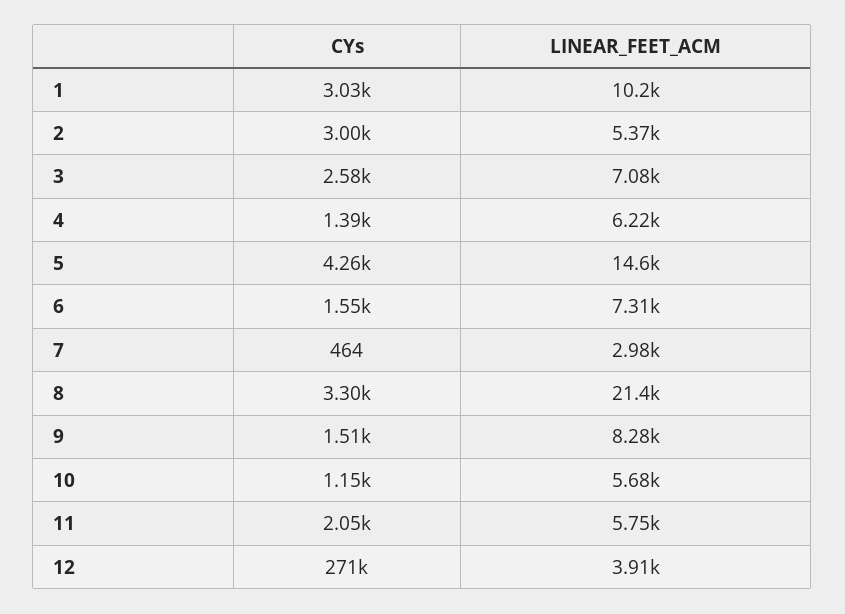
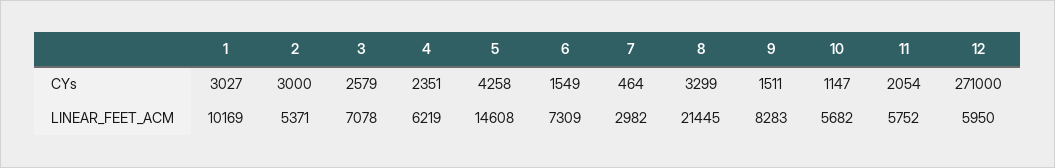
CYs, 4: 1390 -> 2351
LINEAR_FEET_ACM, 12: 3910 -> 5950

